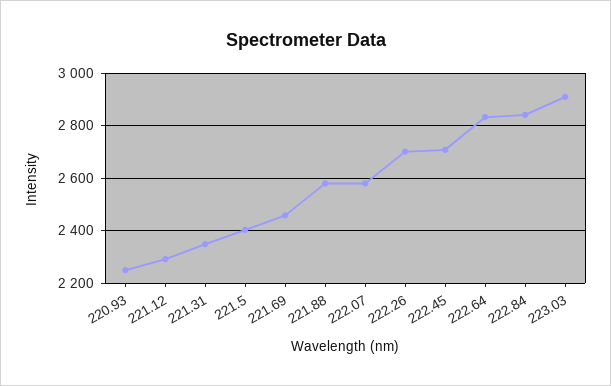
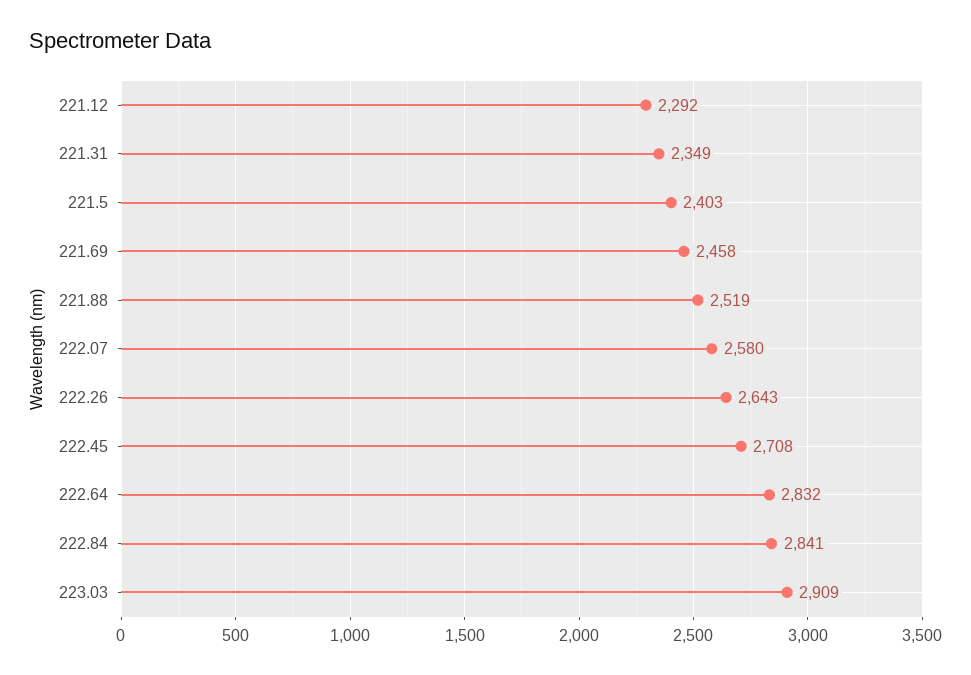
220.93: 2250 -> none
221.88: 2575 -> 2519
222.26: 2700 -> 2643

